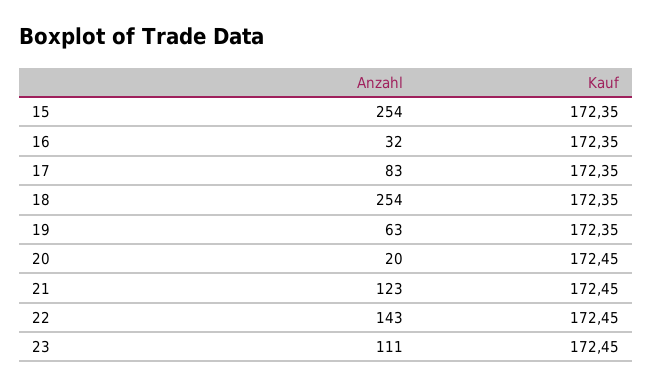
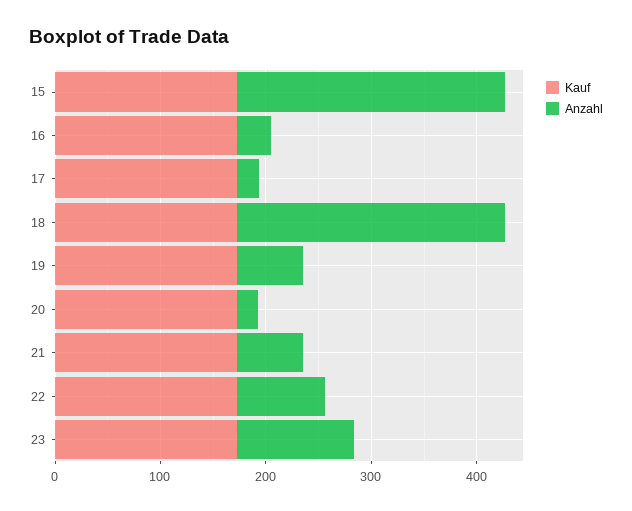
Anzahl, 17: 83 -> 20
Anzahl, 21: 123 -> 60
Anzahl, 22: 143 -> 80

